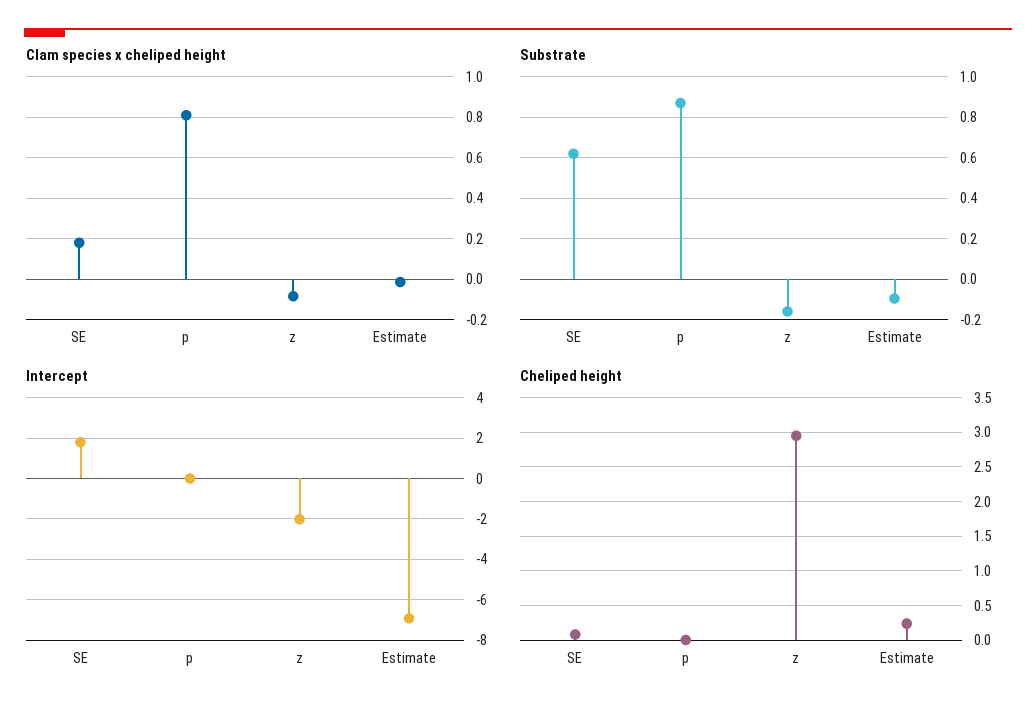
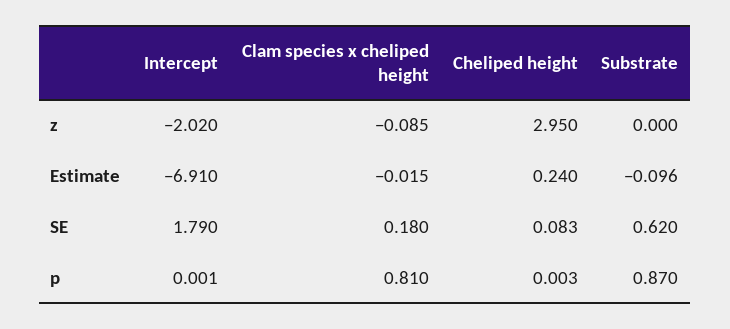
Substrate, z: -0.15 -> 0

